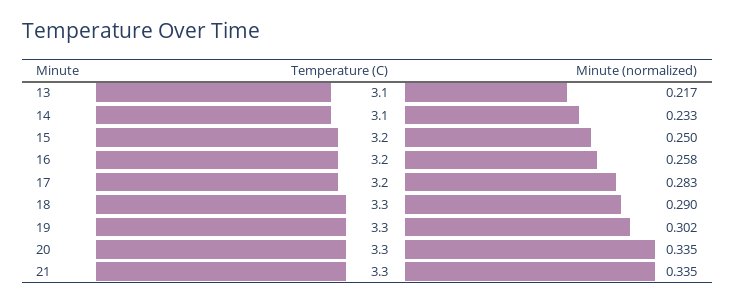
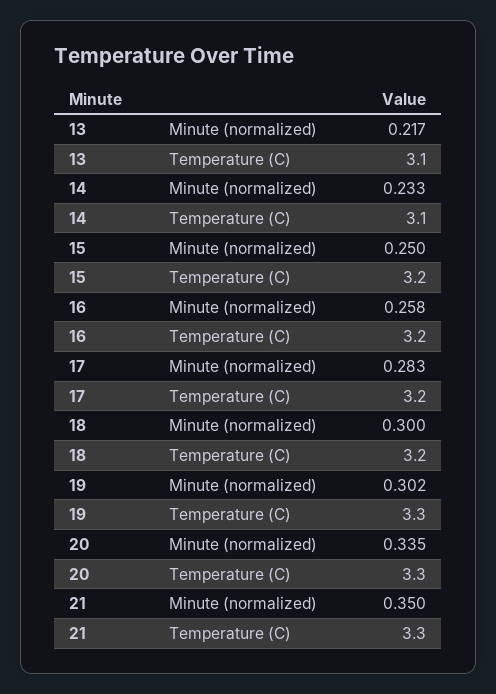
Temperature (C), 18: 3.3 -> 3.2
Minute (normalized), 18: 0.29 -> 0.3
Minute (normalized), 21: 0.335 -> 0.35

